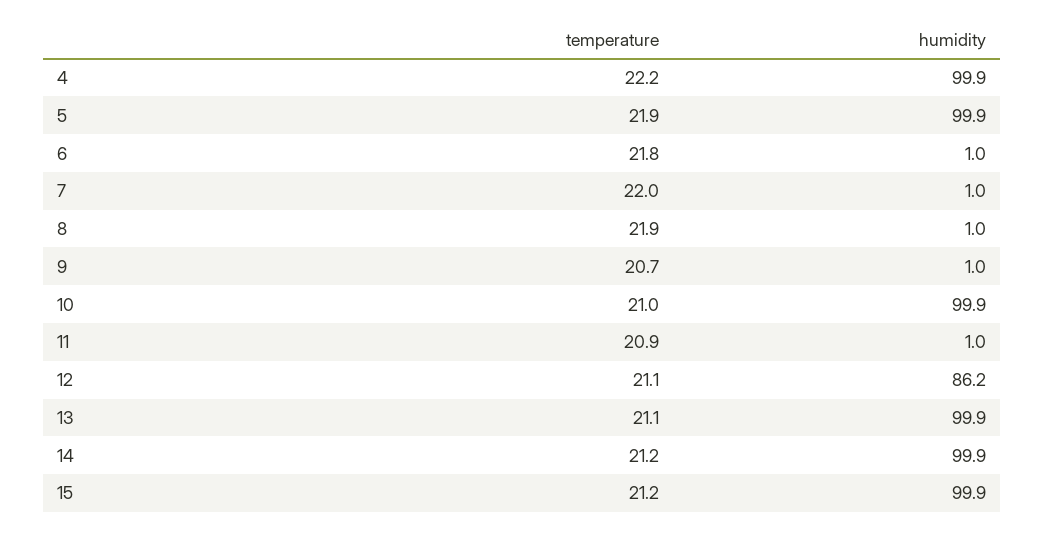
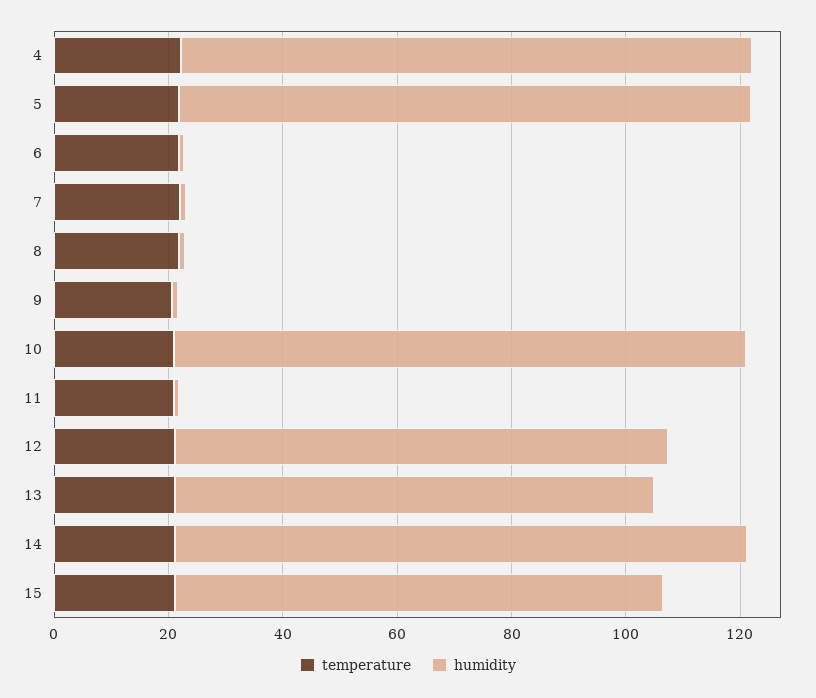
humidity, 13: 99.9 -> 85
humidity, 15: 99.9 -> 85

